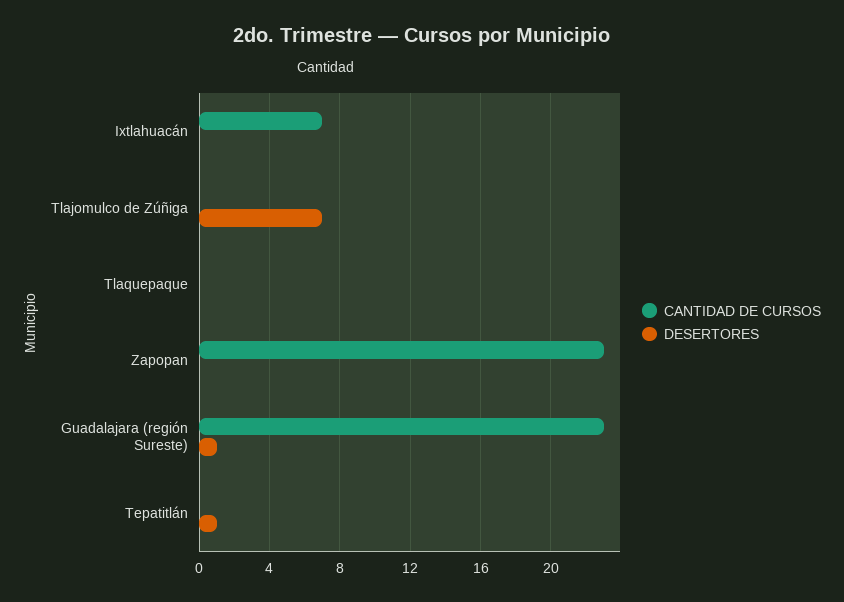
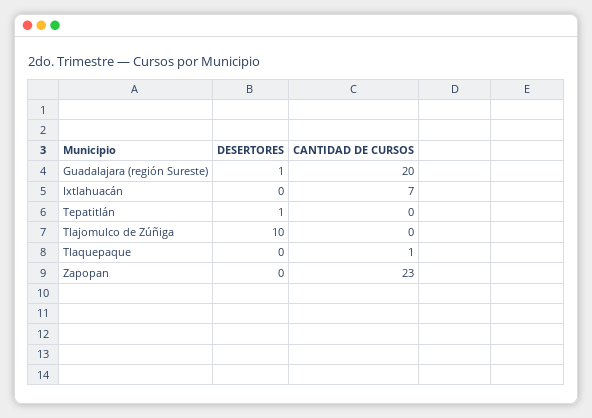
DESERTORES, Tlajomulco de Zúñiga: 7 -> 10
CANTIDAD DE CURSOS, Tlaquepaque: 0 -> 1
CANTIDAD DE CURSOS, Guadalajara (región Sureste): 23 -> 20

